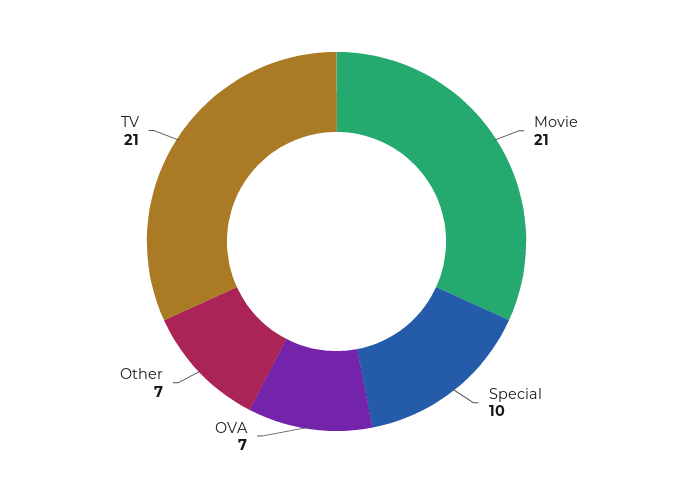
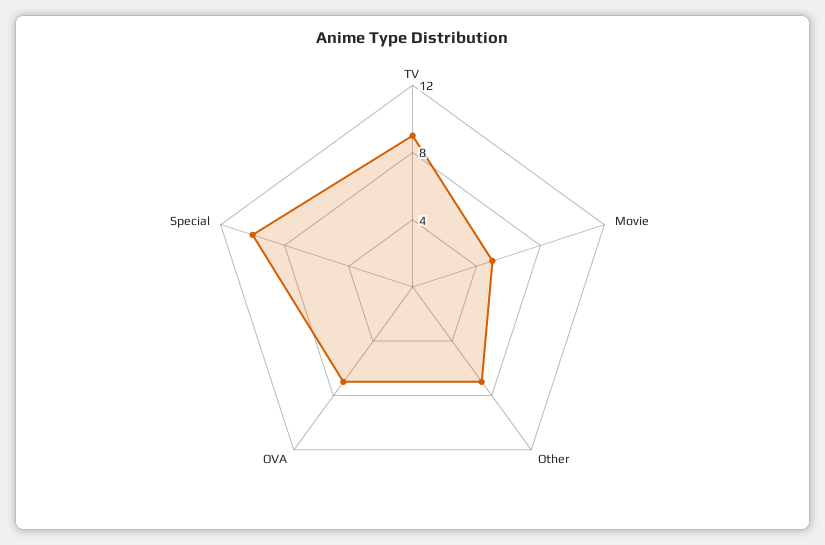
Movie: 21 -> 5
TV: 21 -> 9

